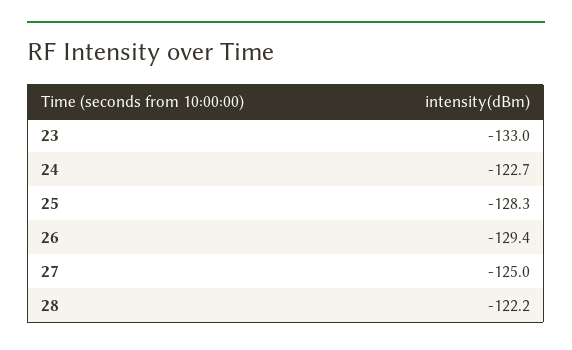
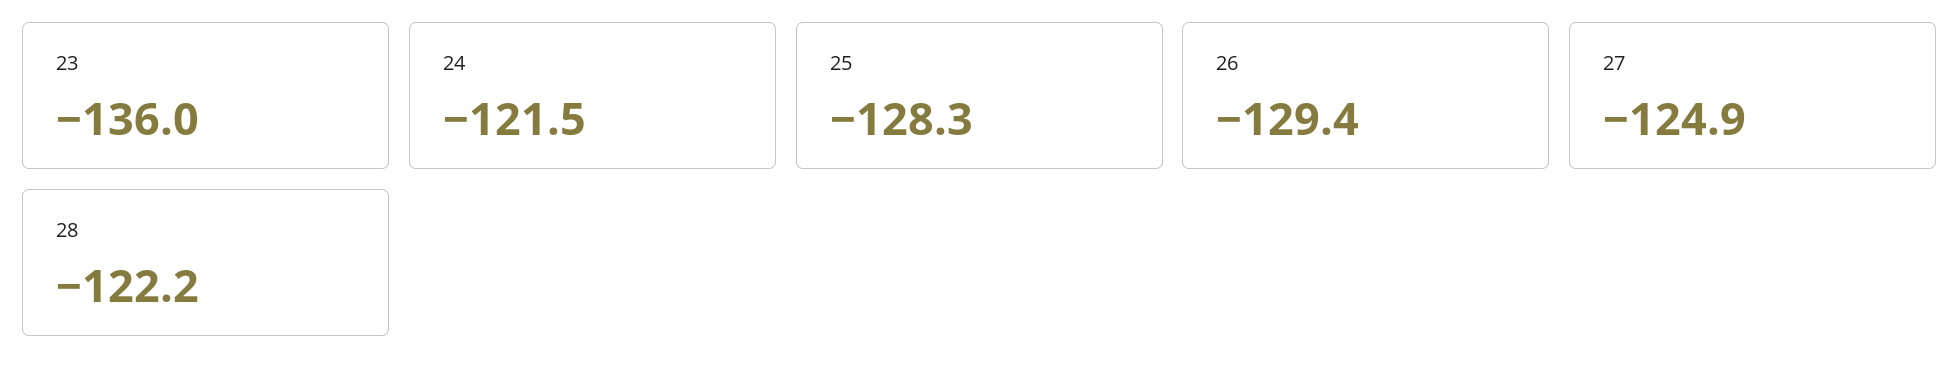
23: -133 -> -136
24: -122.7 -> -121.5
27: -125 -> -124.9

